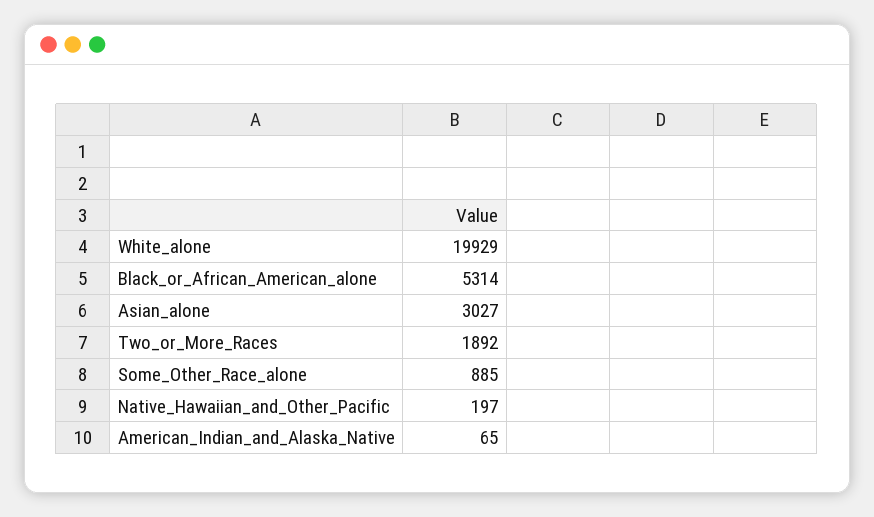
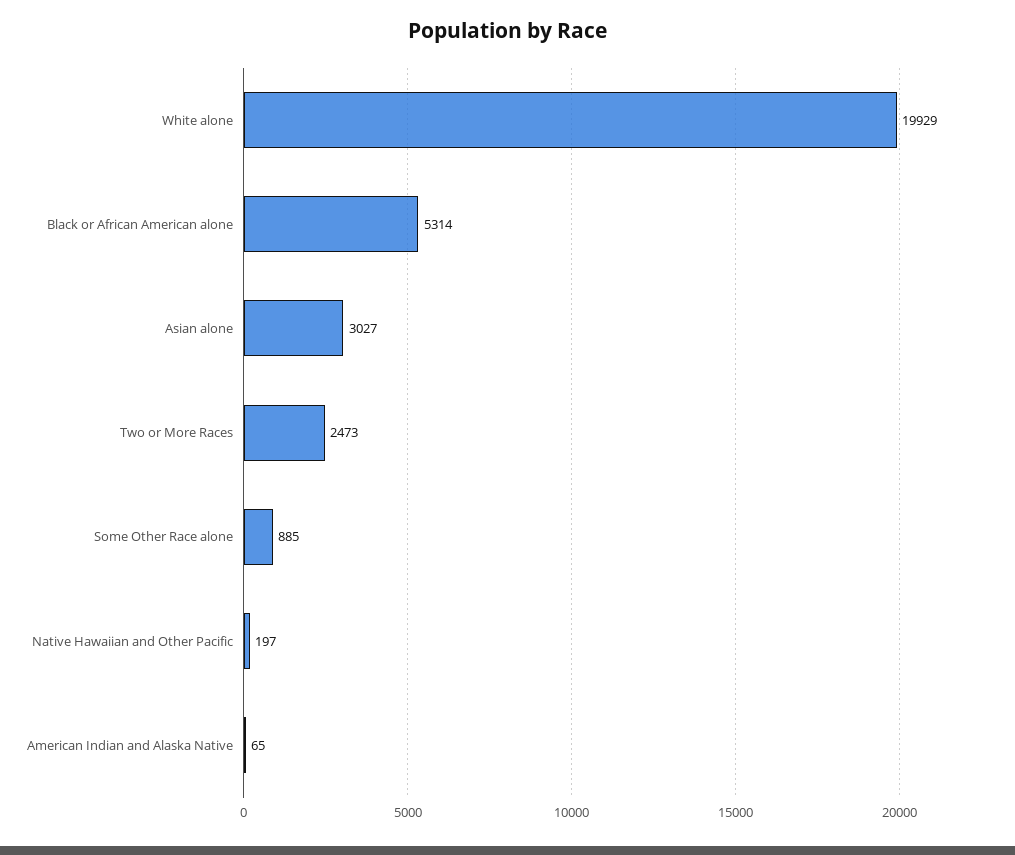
Two_or_More_Races: 1892 -> 2473

